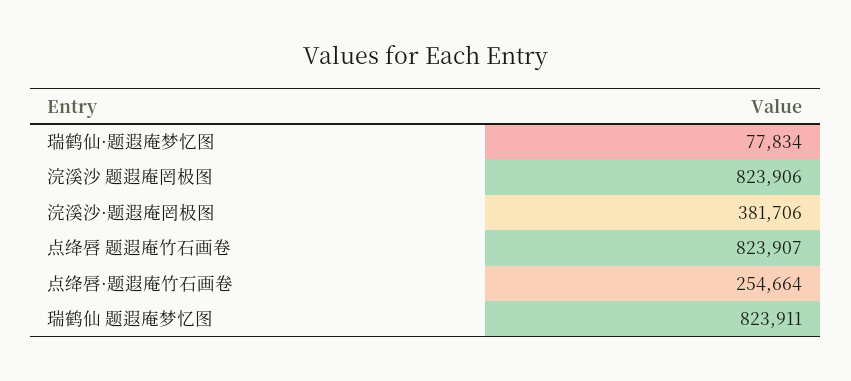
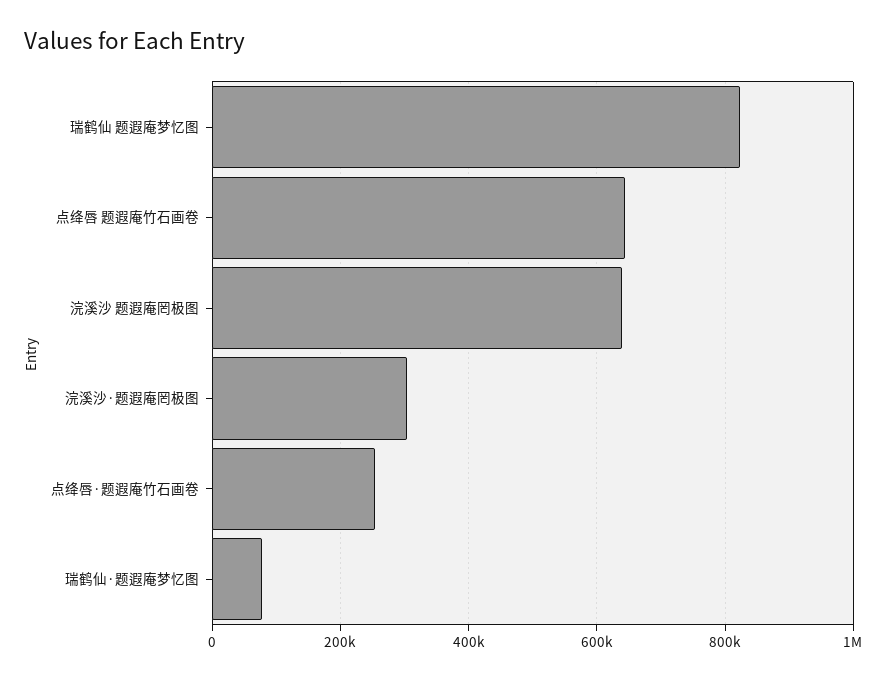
浣溪沙 题遐庵罔极图: 823906 -> 640000
浣溪沙·题遐庵罔极图: 381706 -> 300000
点绛唇 题遐庵竹石画卷: 823907 -> 640000

